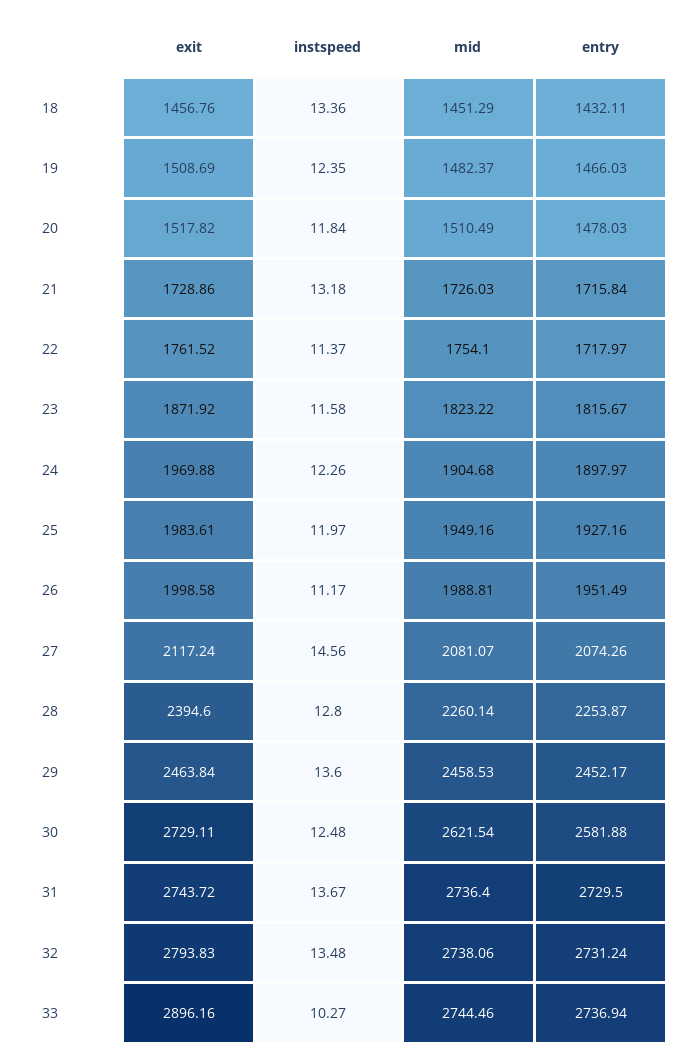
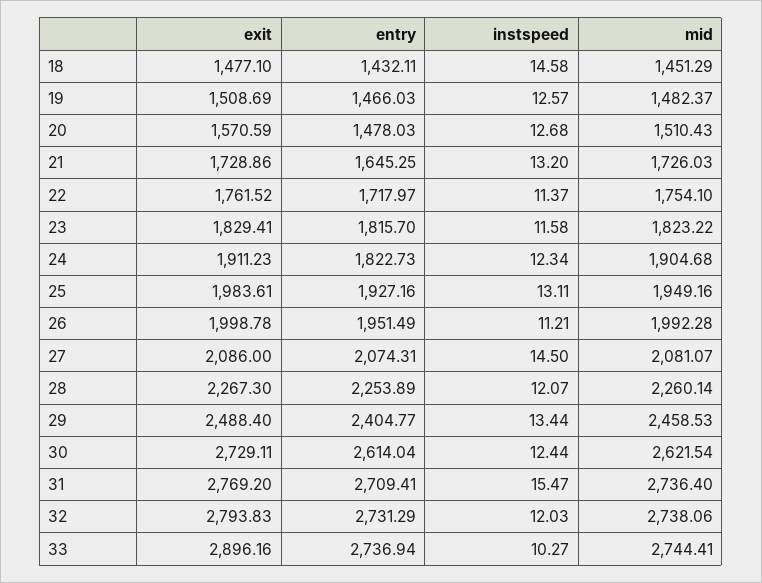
exit, 18: 1456.76 -> 1477.1
instspeed, 18: 13.36 -> 14.58
instspeed, 19: 12.35 -> 12.57
exit, 20: 1517.82 -> 1570.59
instspeed, 20: 11.84 -> 12.68
mid, 20: 1510.49 -> 1510.43
instspeed, 21: 13.18 -> 13.2
entry, 21: 1715.84 -> 1645.25
exit, 23: 1871.92 -> 1829.41
entry, 23: 1815.67 -> 1815.7
exit, 24: 1969.88 -> 1911.23
instspeed, 24: 12.26 -> 12.34
entry, 24: 1897.97 -> 1822.73
instspeed, 25: 11.97 -> 13.11
exit, 26: 1998.58 -> 1998.78
instspeed, 26: 11.17 -> 11.21
mid, 26: 1988.81 -> 1992.28
exit, 27: 2117.24 -> 2086
instspeed, 27: 14.56 -> 14.5
entry, 27: 2074.26 -> 2074.31
exit, 28: 2394.6 -> 2267.3
instspeed, 28: 12.8 -> 12.07
entry, 28: 2253.87 -> 2253.89
exit, 29: 2463.84 -> 2488.4
instspeed, 29: 13.6 -> 13.44
entry, 29: 2452.17 -> 2404.77
instspeed, 30: 12.48 -> 12.44
entry, 30: 2581.88 -> 2614.04
exit, 31: 2743.72 -> 2769.2
instspeed, 31: 13.67 -> 15.47
entry, 31: 2729.5 -> 2709.41
instspeed, 32: 13.48 -> 12.03
entry, 32: 2731.24 -> 2731.29
mid, 33: 2744.46 -> 2744.41

